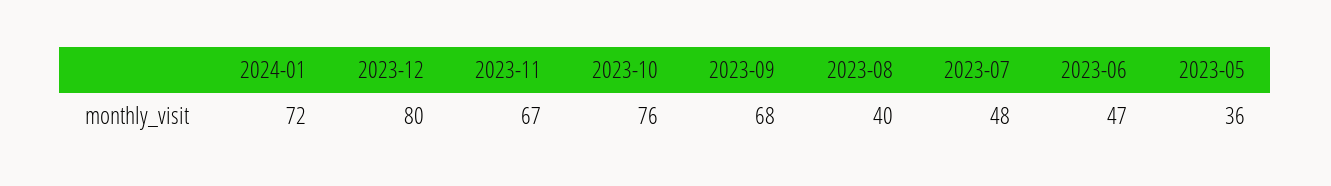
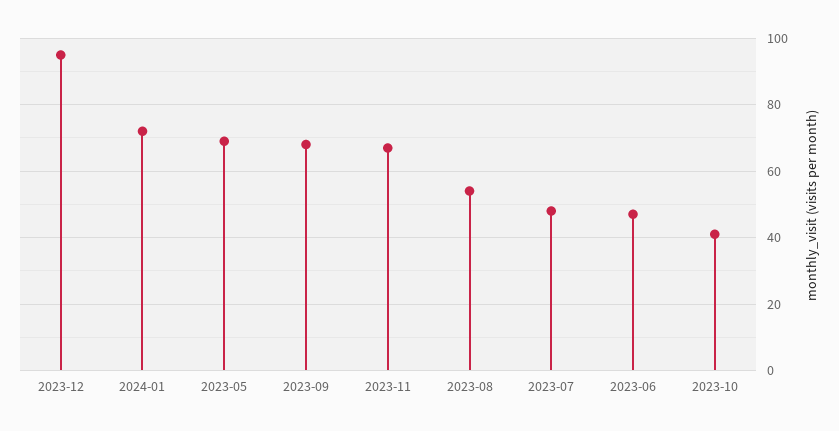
2023-12: 80 -> 95
2023-10: 76 -> 40
2023-08: 40 -> 55
2023-05: 36 -> 70

